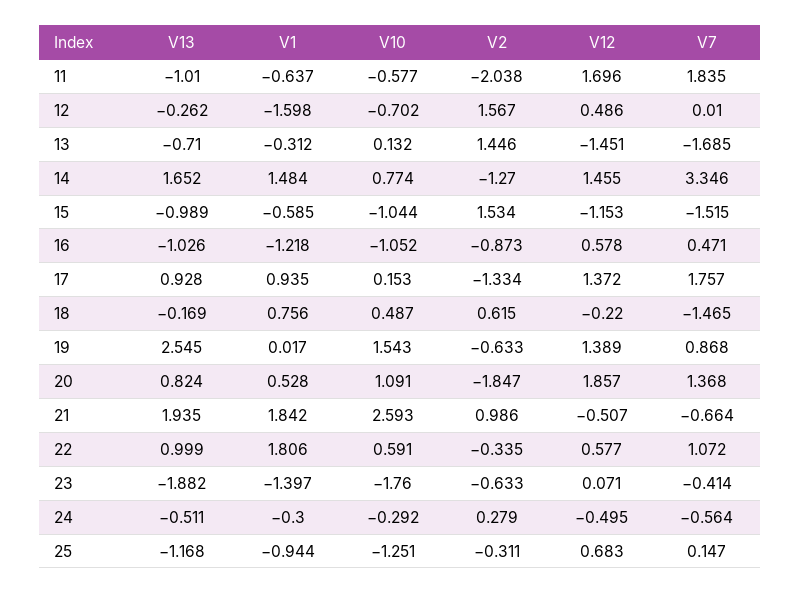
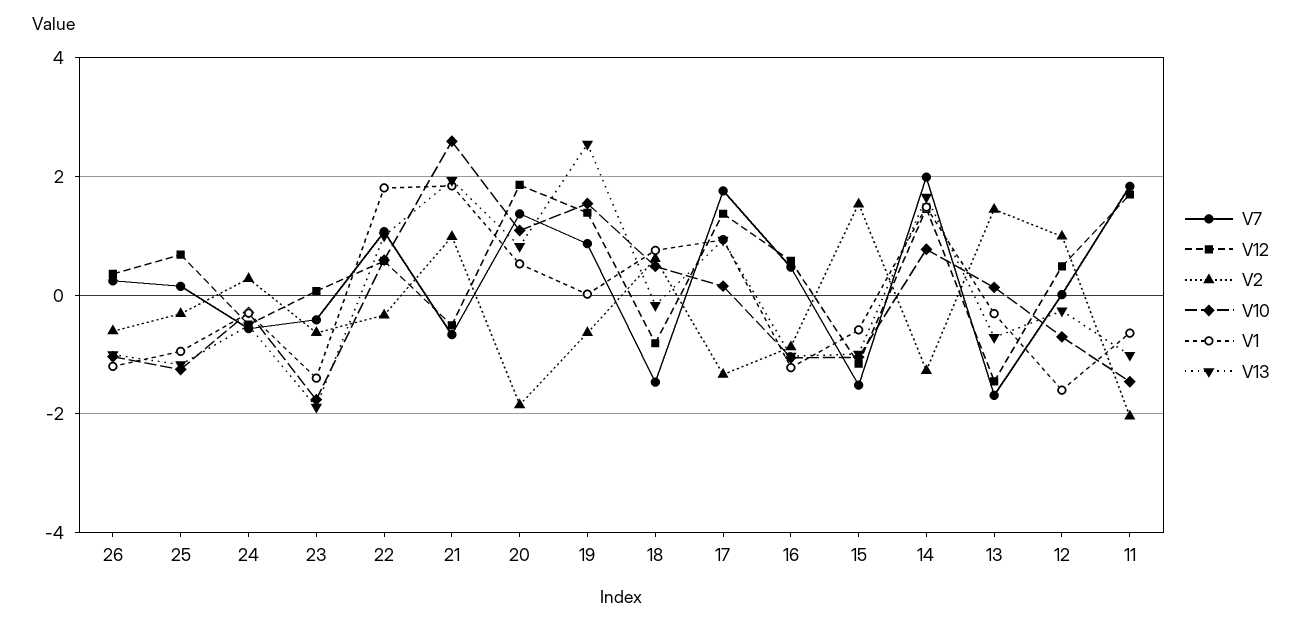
V10, 11: -0.577 -> -1.4
V2, 12: 1.567 -> 1
V7, 14: 3.346 -> 2
V12, 18: -0.22 -> -0.8
V7, 26: none -> 0.2
V12, 26: none -> 0.4
V2, 26: none -> -0.6
V10, 26: none -> -1
V1, 26: none -> -1.2
V13, 26: none -> -1

